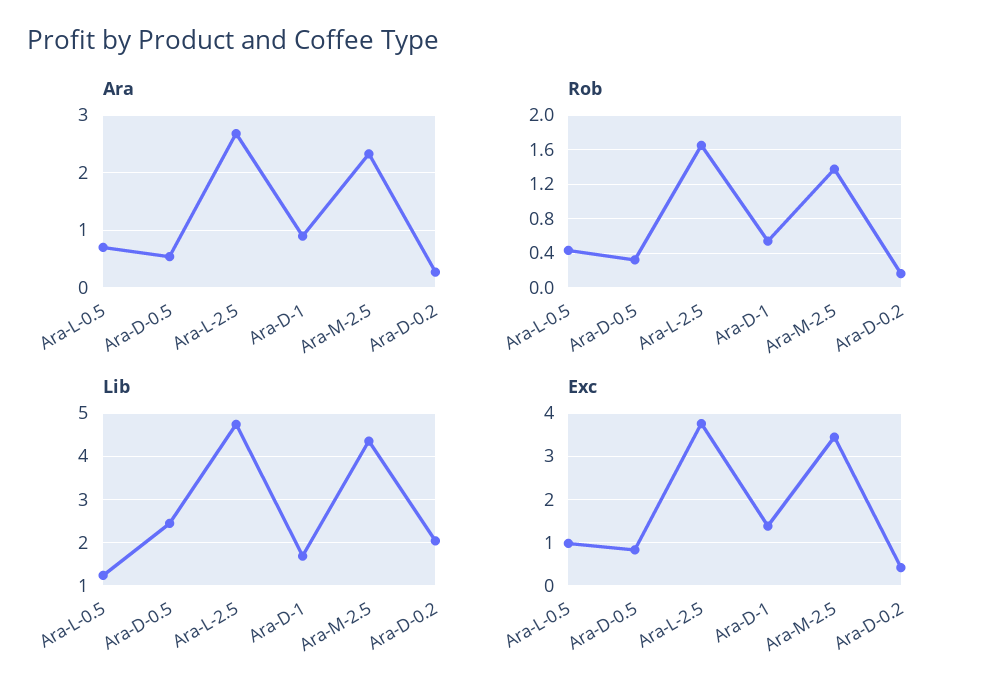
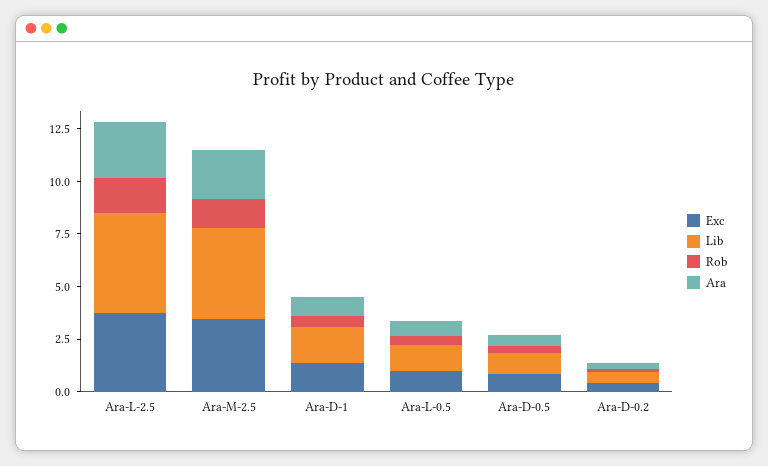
Lib, Ara-D-0.5: 2.4 -> 1
Lib, Ara-D-0.2: 2 -> 0.5

